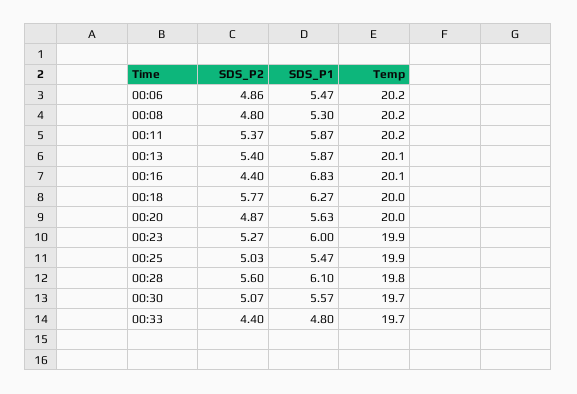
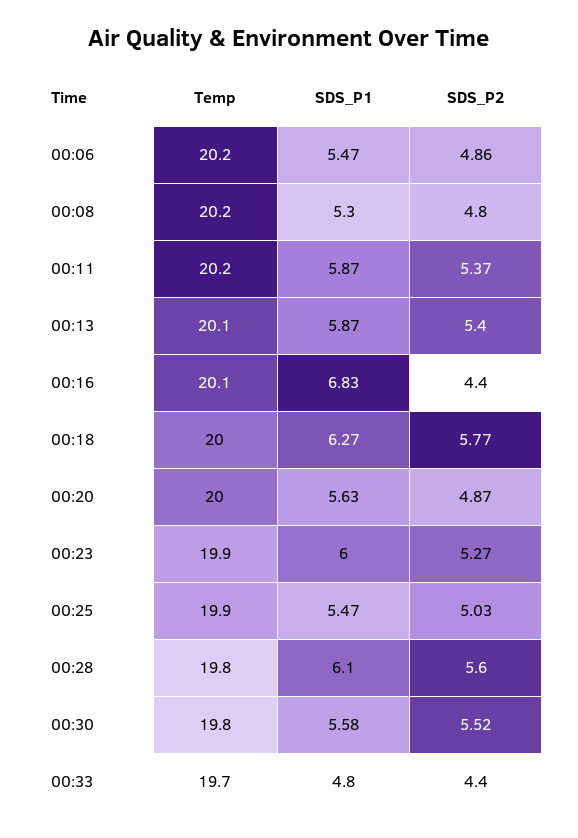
SDS_P2, 00:30: 5.07 -> 5.52
SDS_P1, 00:30: 5.57 -> 5.58
Temp, 00:30: 19.7 -> 19.8

